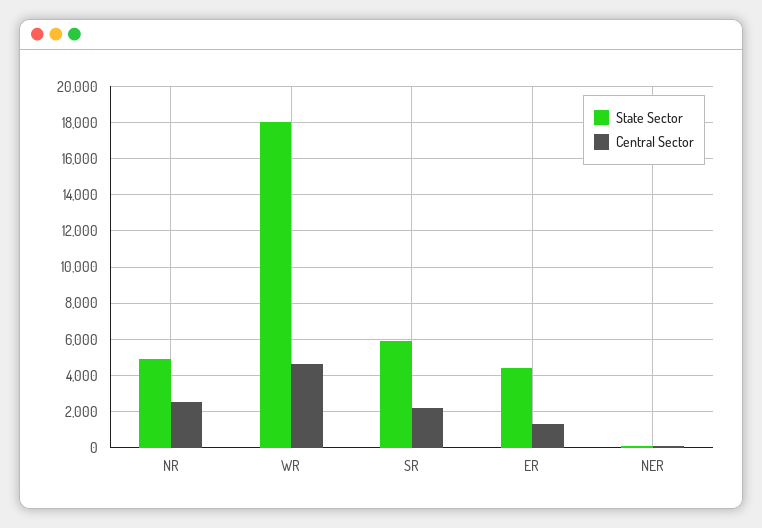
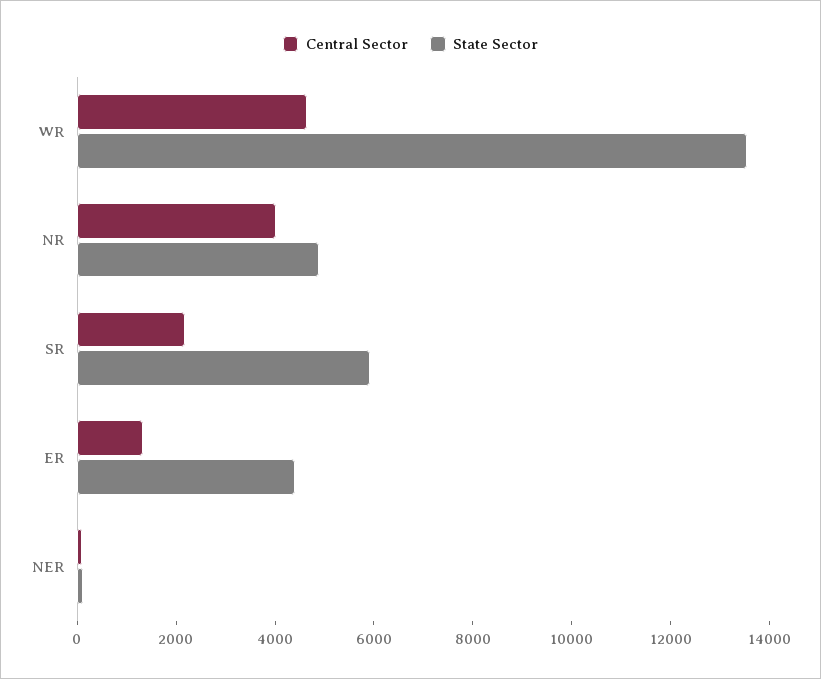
Central Sector, NR: 2500 -> 4000
State Sector, WR: 18000 -> 13500

